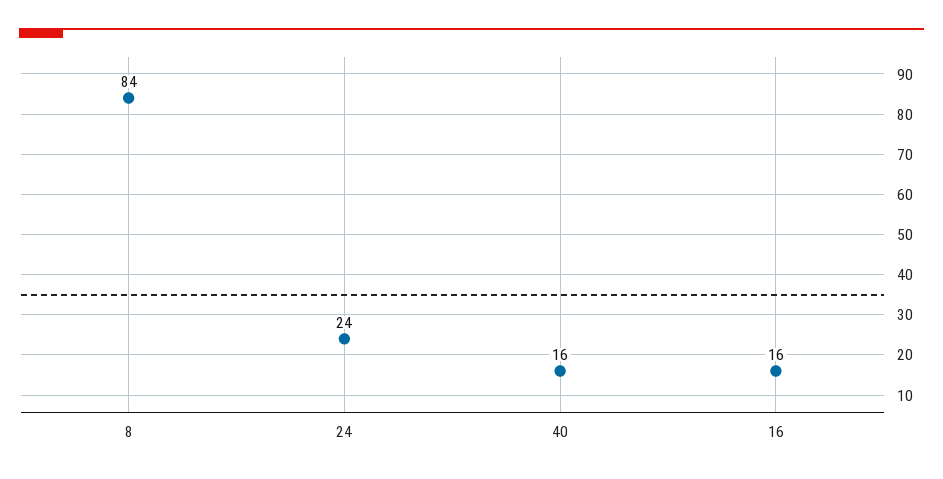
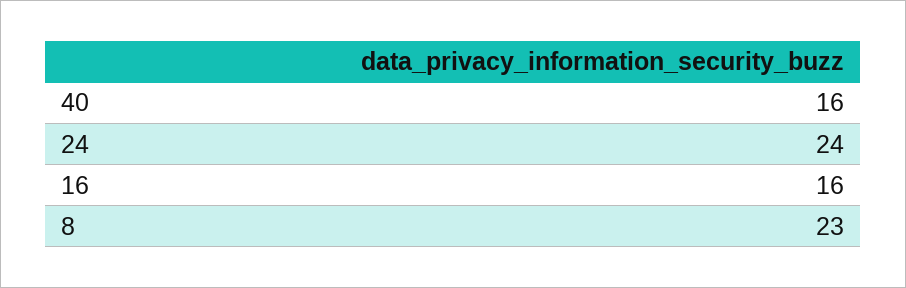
8: 84 -> 23

